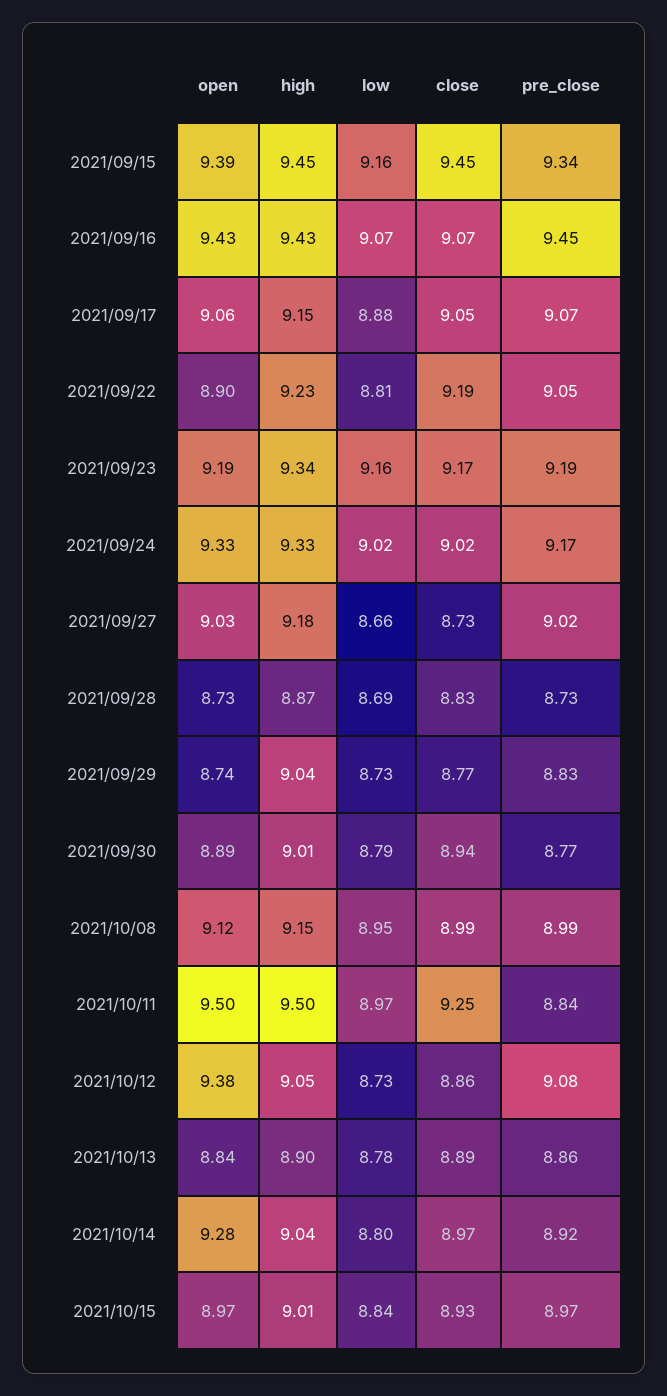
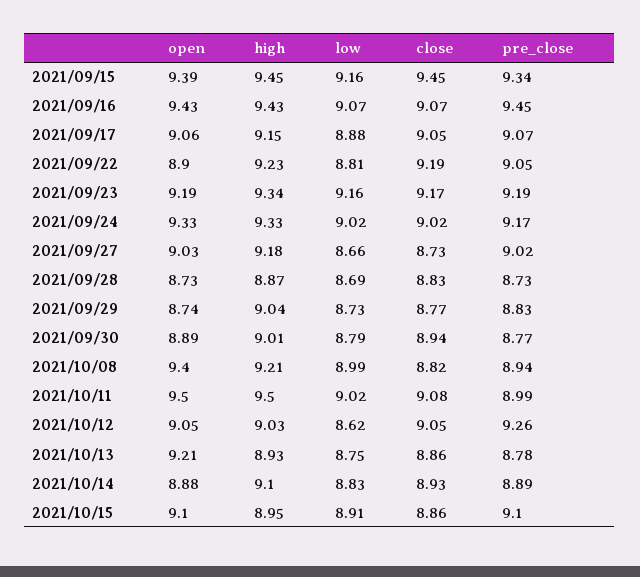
open, 2021/10/08: 9.12 -> 9.4
high, 2021/10/08: 9.15 -> 9.21
low, 2021/10/08: 8.95 -> 8.99
close, 2021/10/08: 8.99 -> 8.82
pre_close, 2021/10/08: 8.99 -> 8.94
low, 2021/10/11: 8.97 -> 9.02
close, 2021/10/11: 9.25 -> 9.08
pre_close, 2021/10/11: 8.84 -> 8.99
open, 2021/10/12: 9.38 -> 9.05
high, 2021/10/12: 9.05 -> 9.03
low, 2021/10/12: 8.73 -> 8.62
close, 2021/10/12: 8.86 -> 9.05
pre_close, 2021/10/12: 9.08 -> 9.26
open, 2021/10/13: 8.84 -> 9.21
high, 2021/10/13: 8.9 -> 8.93
low, 2021/10/13: 8.78 -> 8.75
close, 2021/10/13: 8.89 -> 8.86
pre_close, 2021/10/13: 8.86 -> 8.78
open, 2021/10/14: 9.28 -> 8.88
high, 2021/10/14: 9.04 -> 9.1
low, 2021/10/14: 8.8 -> 8.83
close, 2021/10/14: 8.97 -> 8.93
pre_close, 2021/10/14: 8.92 -> 8.89
open, 2021/10/15: 8.97 -> 9.1
high, 2021/10/15: 9.01 -> 8.95
low, 2021/10/15: 8.84 -> 8.91
close, 2021/10/15: 8.93 -> 8.86
pre_close, 2021/10/15: 8.97 -> 9.1

